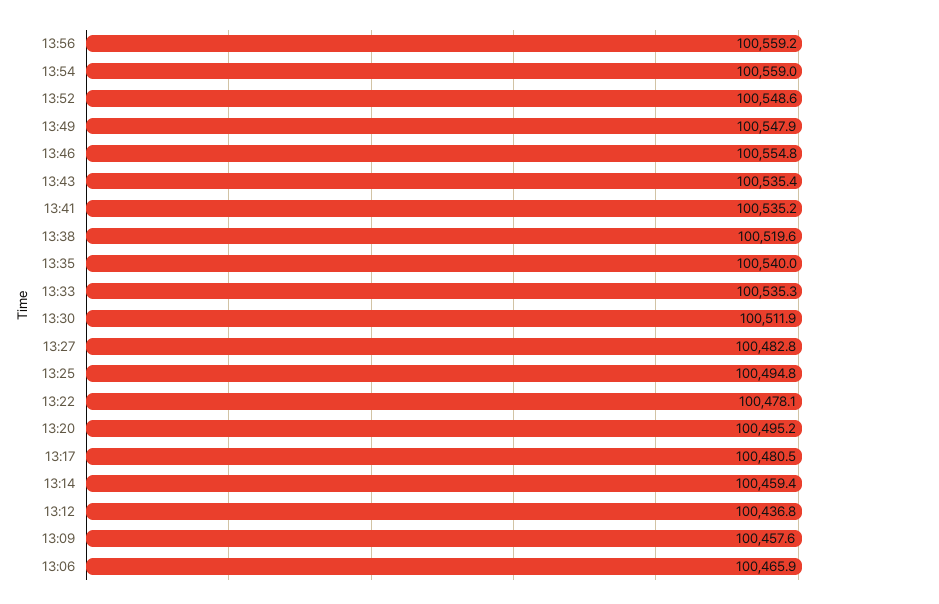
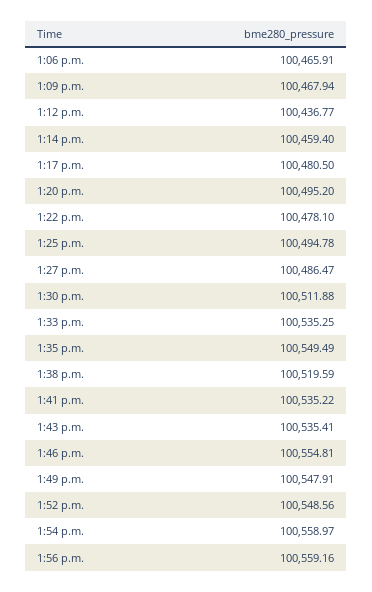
13:35: 100540 -> 100549.49
13:27: 100482.8 -> 100486.47
13:09: 100457.6 -> 100467.94

